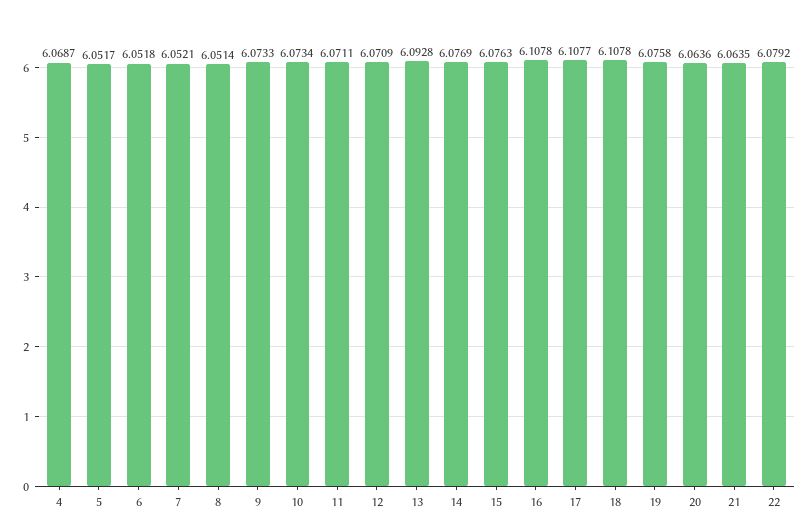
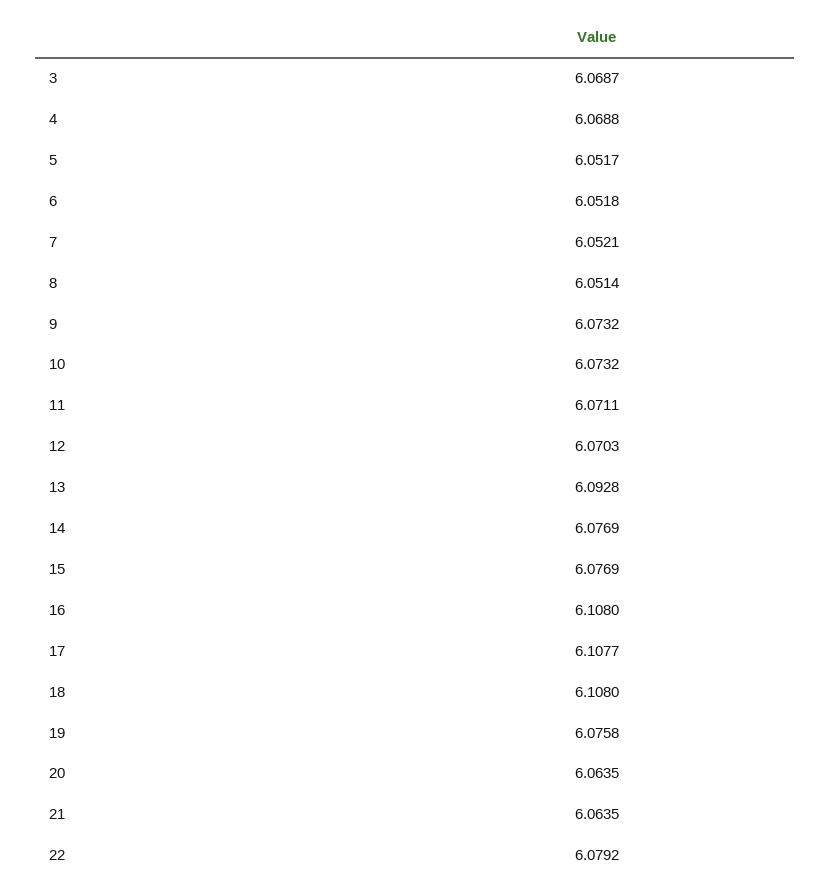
4: 6.0687 -> 6.0688
9: 6.0733 -> 6.0732
10: 6.0734 -> 6.0732
12: 6.0709 -> 6.0703
15: 6.0763 -> 6.0769
16: 6.1078 -> 6.108
18: 6.1078 -> 6.108
20: 6.0636 -> 6.0635
3: none -> 6.0687

